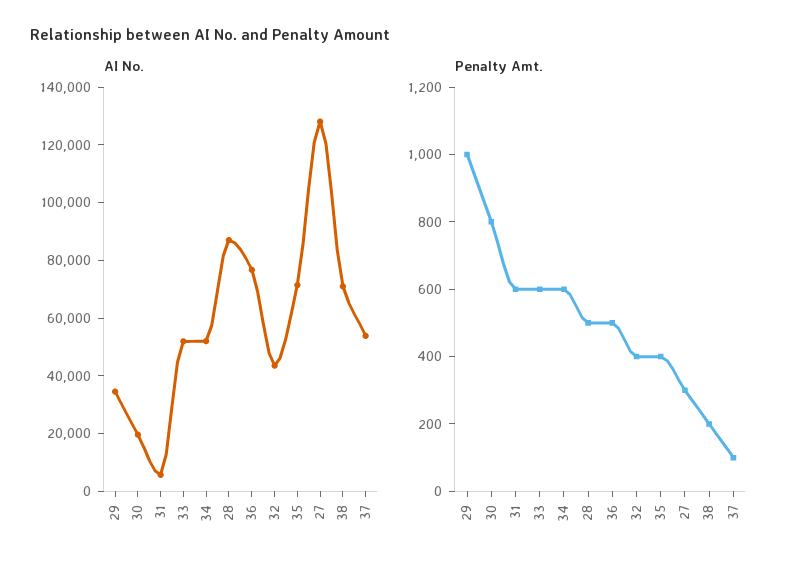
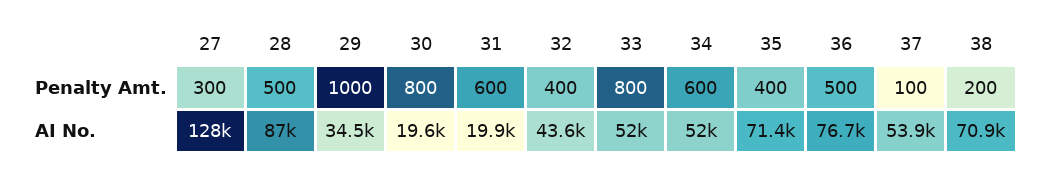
AI No., 31: 5000 -> 19900
Penalty Amt., 33: 600 -> 800

